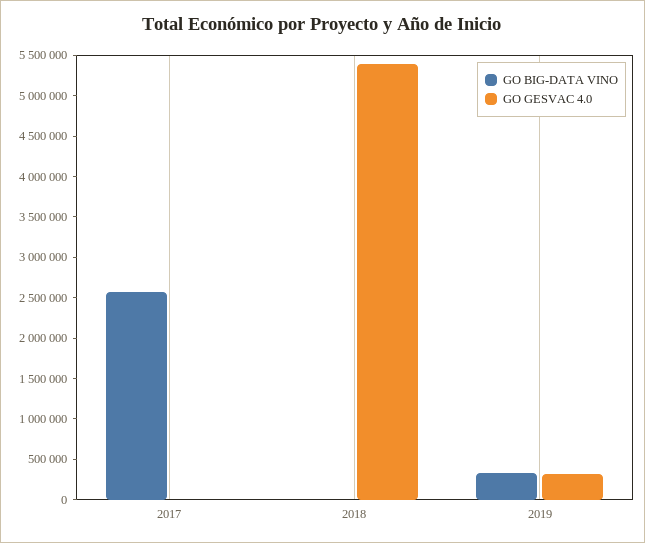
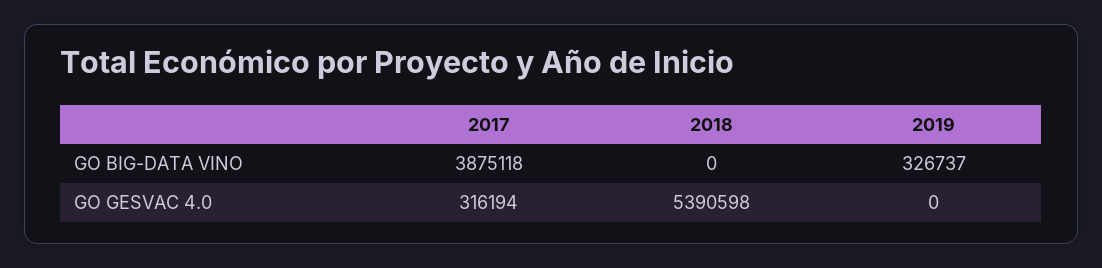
GO BIG-DATA VINO, 2017: 2600000 -> 3875118
GO GESVAC 4.0, 2017: 0 -> 316194
GO GESVAC 4.0, 2019: 300000 -> 0

